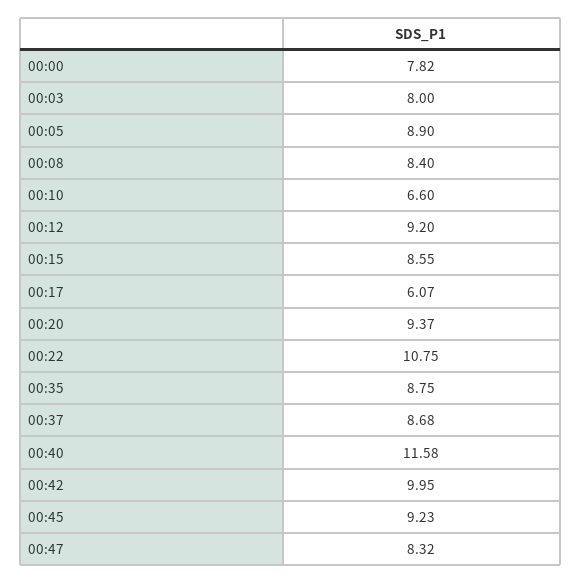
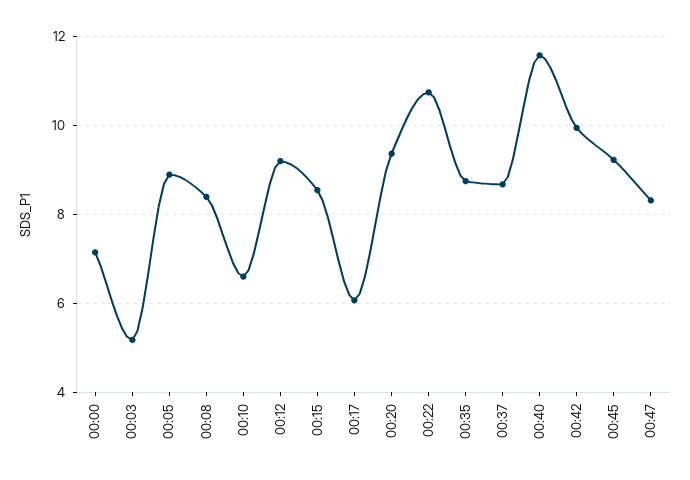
00:00: 7.82 -> 7.2
00:03: 8 -> 5.2

